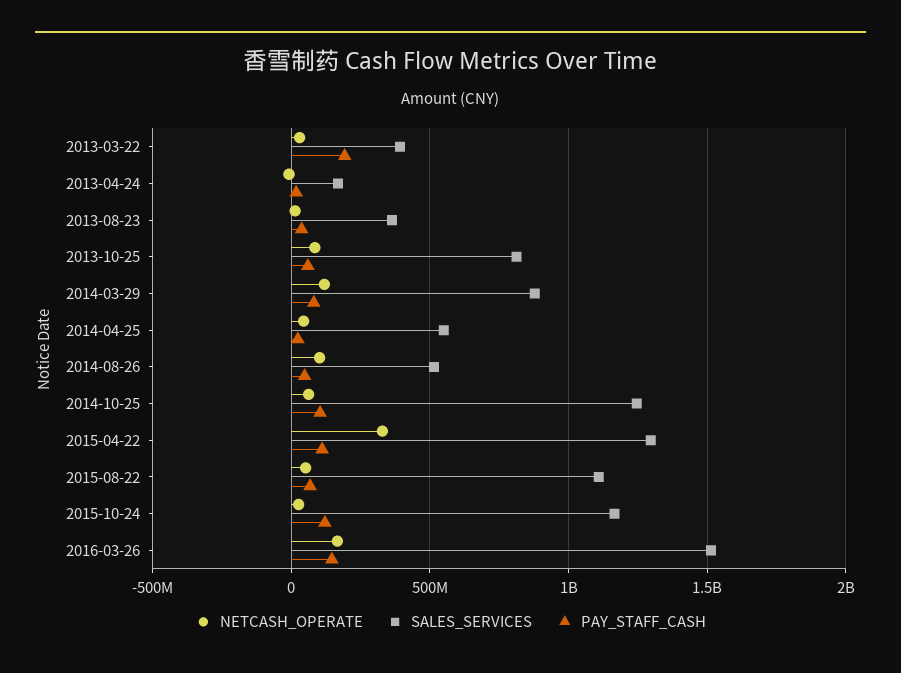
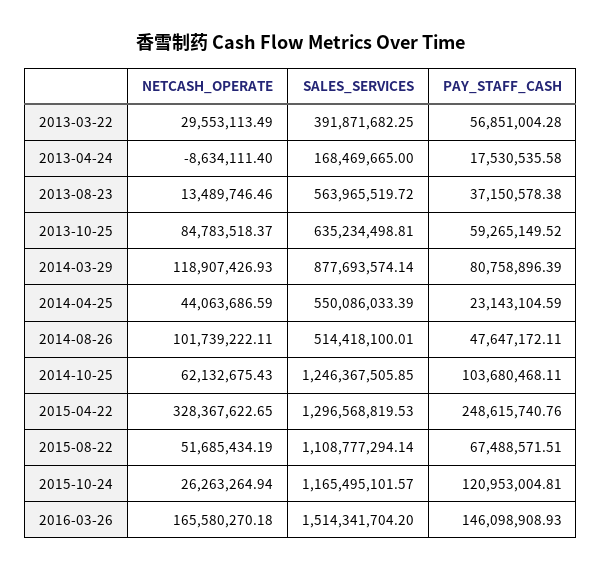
PAY_STAFF_CASH, 2013-03-22: 200000000 -> 56851004.28
SALES_SERVICES, 2013-08-23: 350000000 -> 563965519.72
SALES_SERVICES, 2013-10-25: 800000000 -> 635234498.81
PAY_STAFF_CASH, 2015-04-22: 100000000 -> 248615740.76

